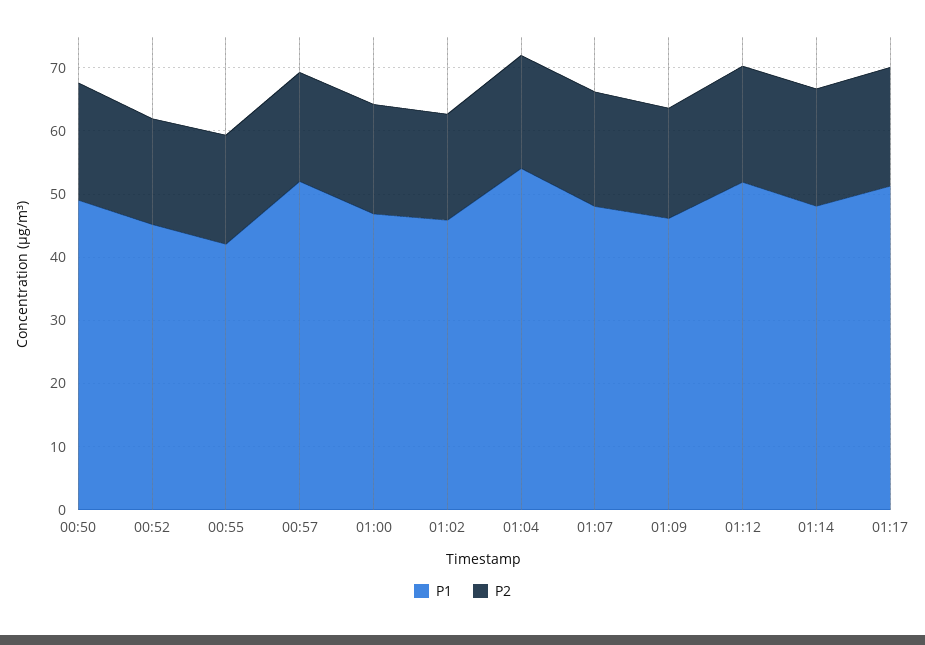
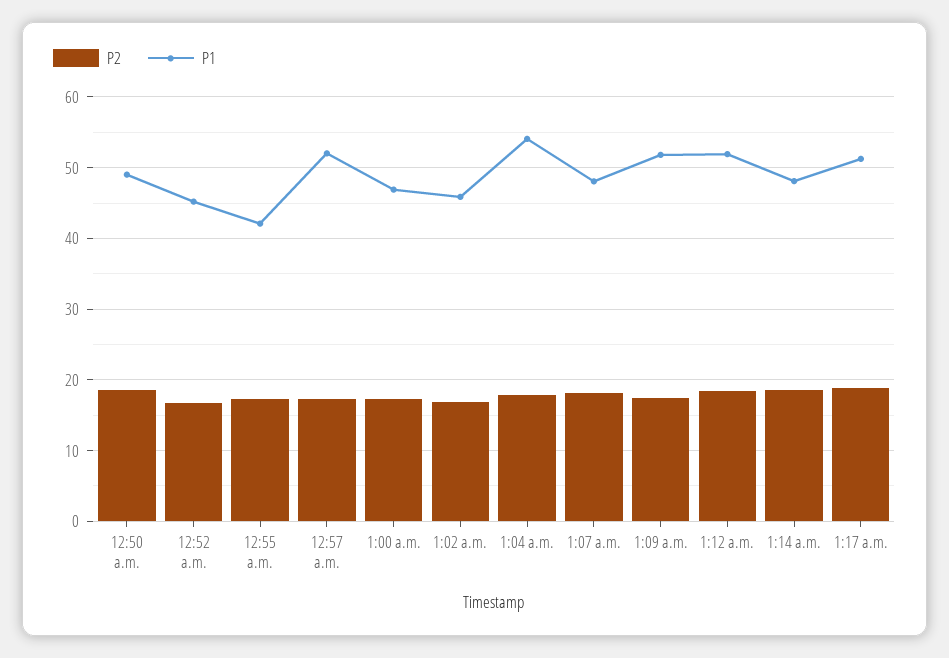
P1, 01:09: 46 -> 52

